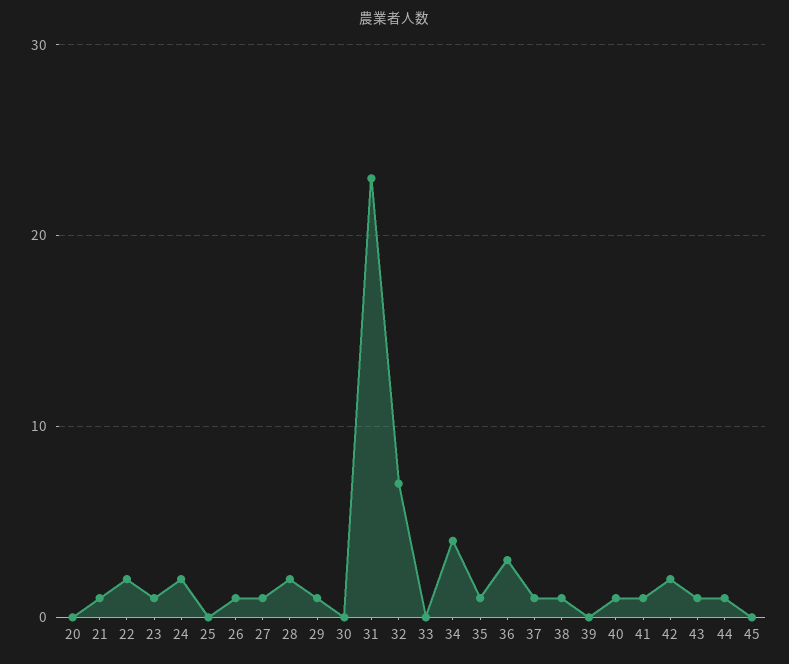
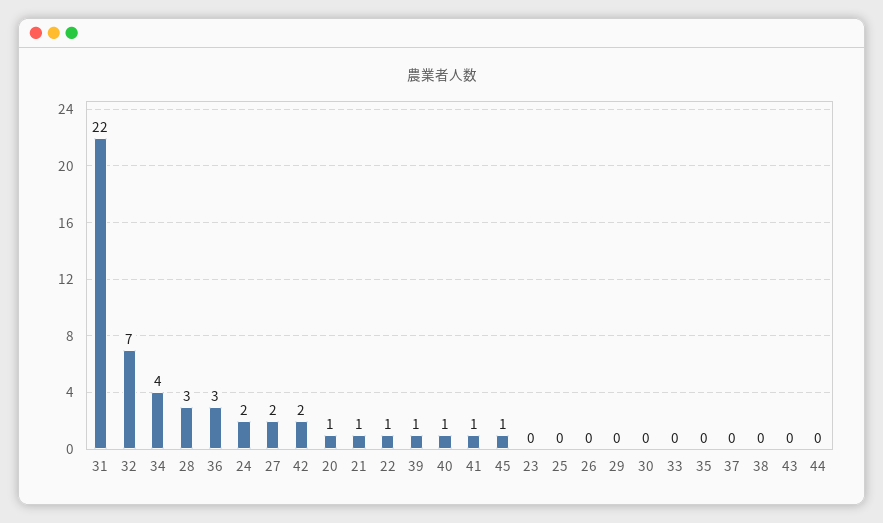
20: 0 -> 1
22: 2 -> 1
23: 1 -> 0
26: 1 -> 0
27: 1 -> 2
28: 2 -> 3
29: 1 -> 0
31: 23 -> 22
35: 1 -> 0
37: 1 -> 0
38: 1 -> 0
39: 0 -> 1
43: 1 -> 0
44: 1 -> 0
45: 0 -> 1

